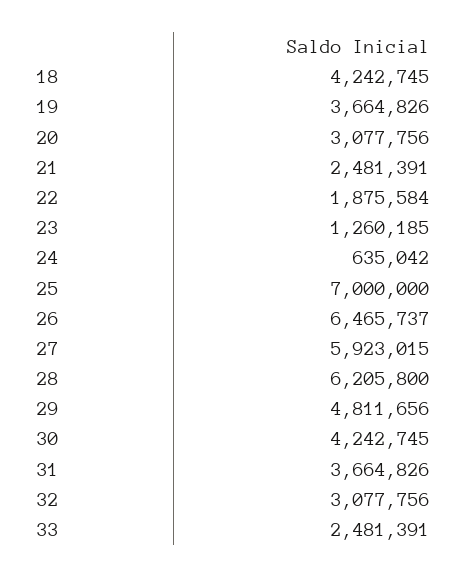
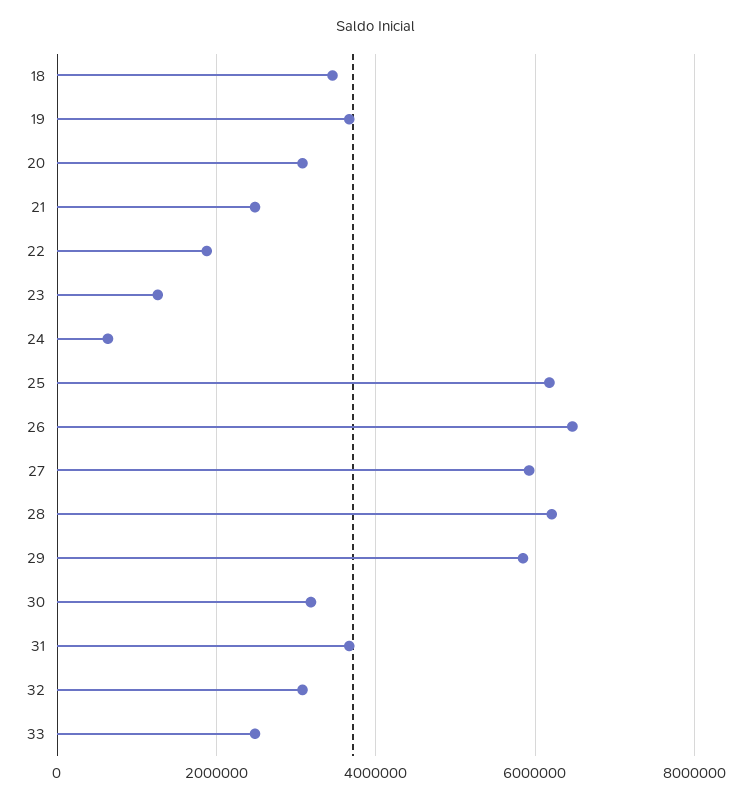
18: 4242745 -> 3400000
25: 7000000 -> 6200000
29: 4811656 -> 5800000
30: 4242745 -> 3200000

